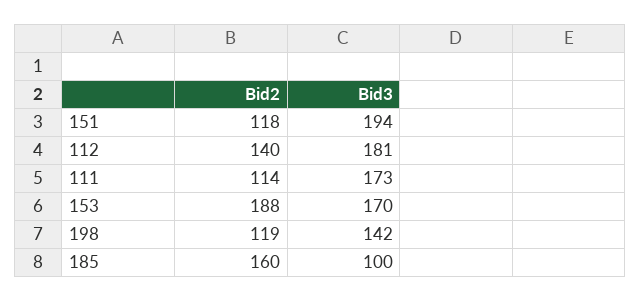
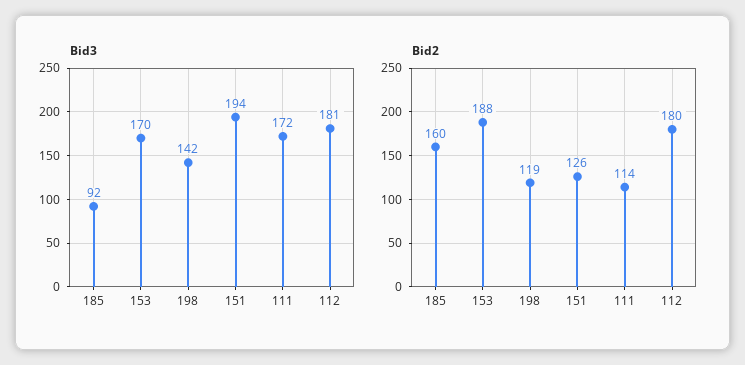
Bid2, 151: 118 -> 126
Bid2, 112: 140 -> 180
Bid3, 111: 173 -> 172
Bid3, 185: 100 -> 92

